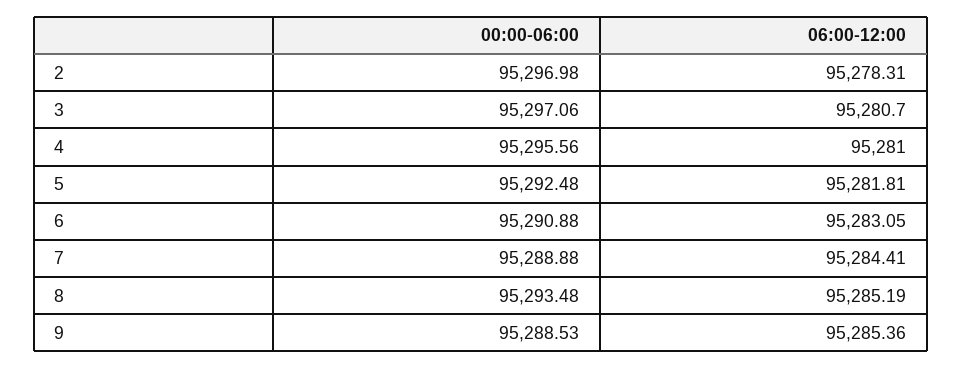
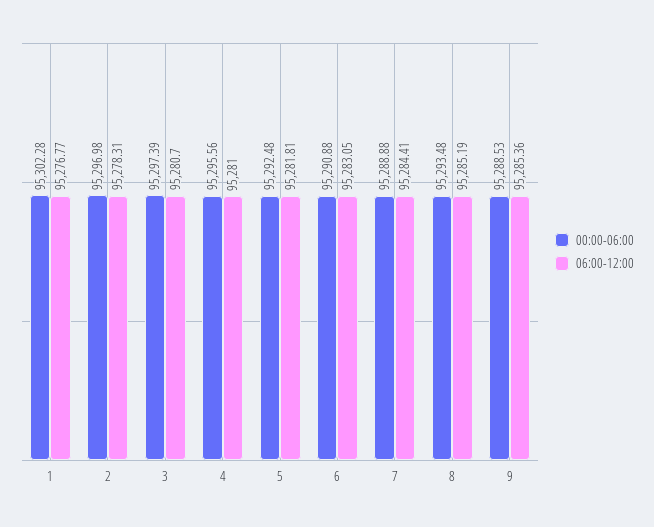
00:00-06:00, 3: 95297.06 -> 95297.39
00:00-06:00, 1: none -> 95302.28
06:00-12:00, 1: none -> 95276.77

